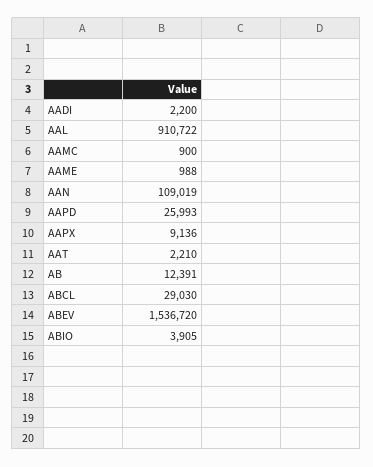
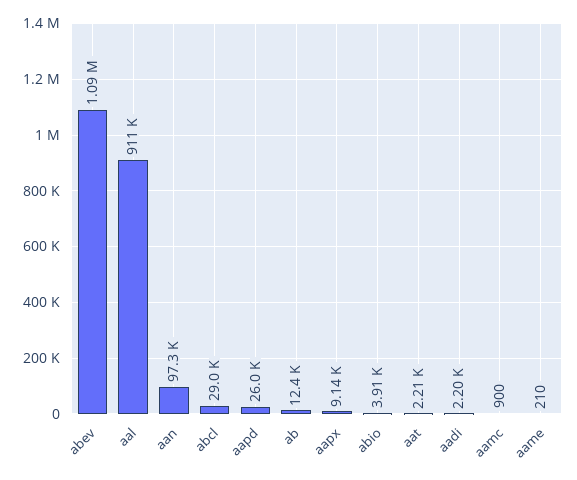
AAME: 988 -> 210
AAN: 109019 -> 97300
ABEV: 1536720 -> 1090000

